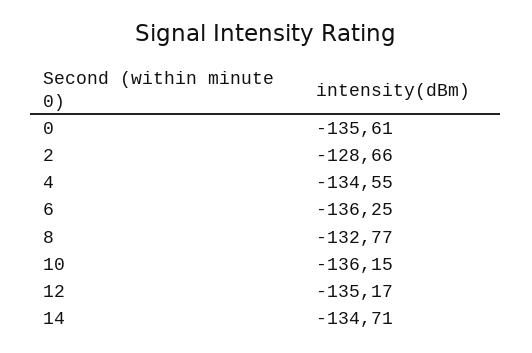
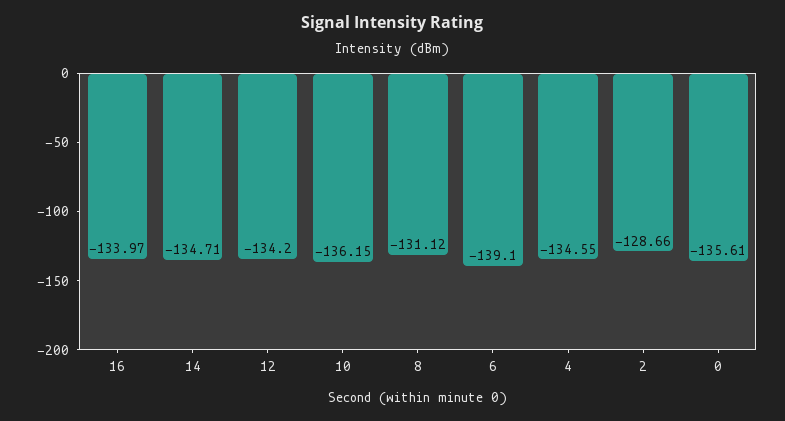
6: -136.25 -> -139.1
8: -132.77 -> -131.12
12: -135.17 -> -134.2
16: none -> -133.97

